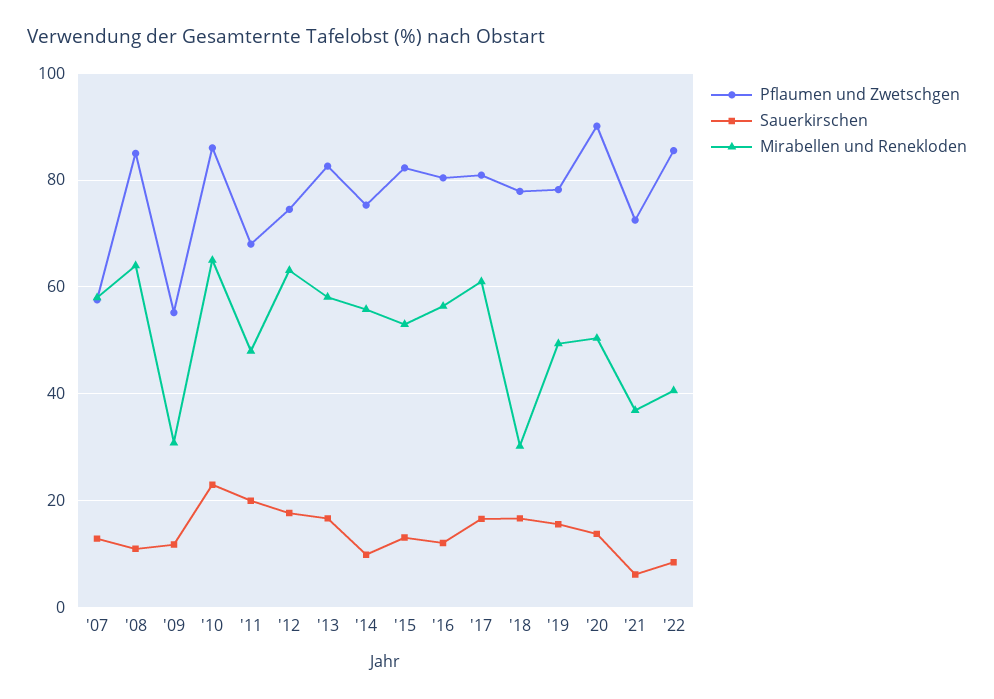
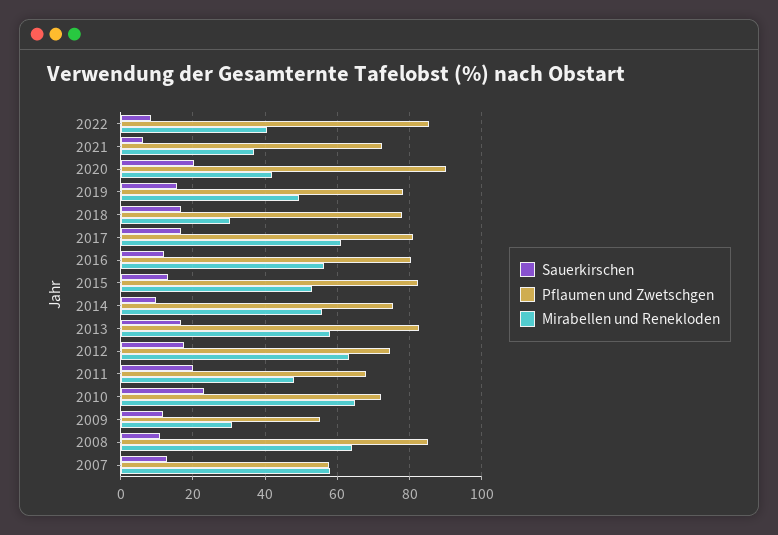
Pflaumen und Zwetschgen, '10: 86 -> 72
Sauerkirschen, '20: 14 -> 20
Mirabellen und Renekloden, '20: 50 -> 42

